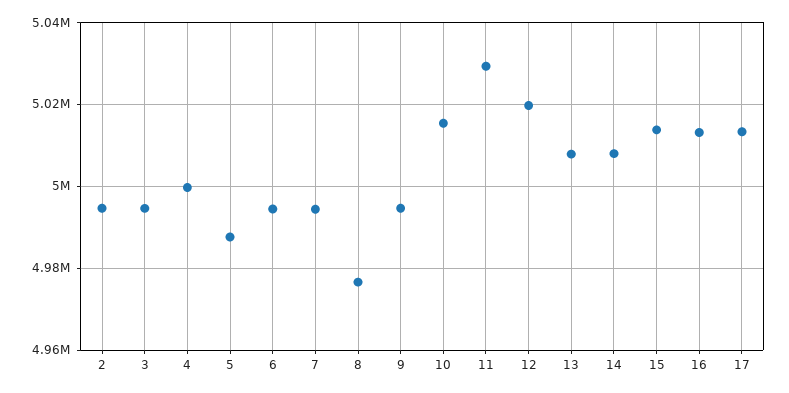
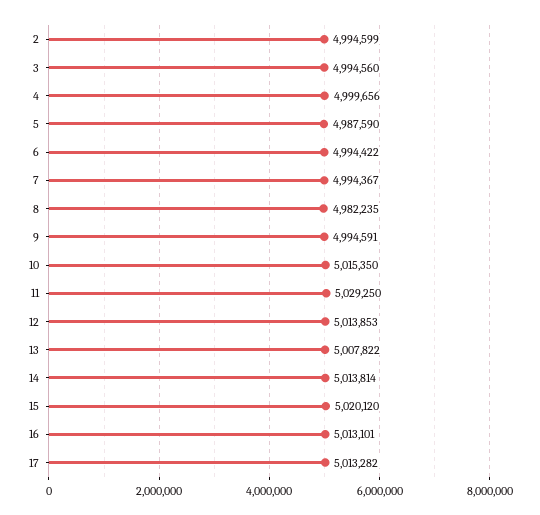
8: 4976000 -> 4982235
12: 5020000 -> 5013853
14: 5008000 -> 5013814
15: 5014000 -> 5020120

